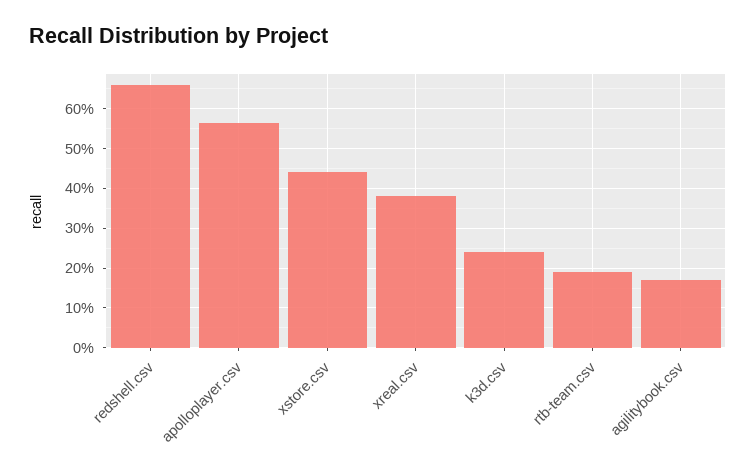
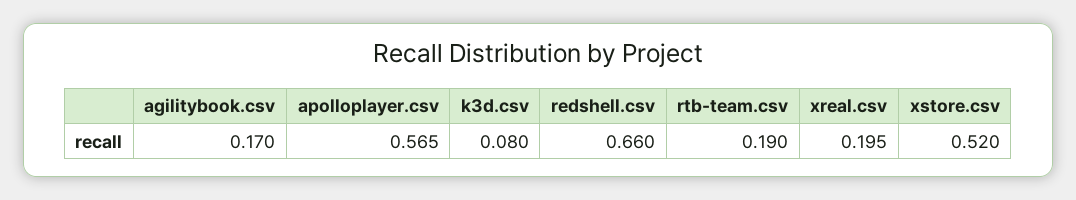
xstore.csv: 0.44 -> 0.52
xreal.csv: 0.38 -> 0.195
k3d.csv: 0.24 -> 0.08

